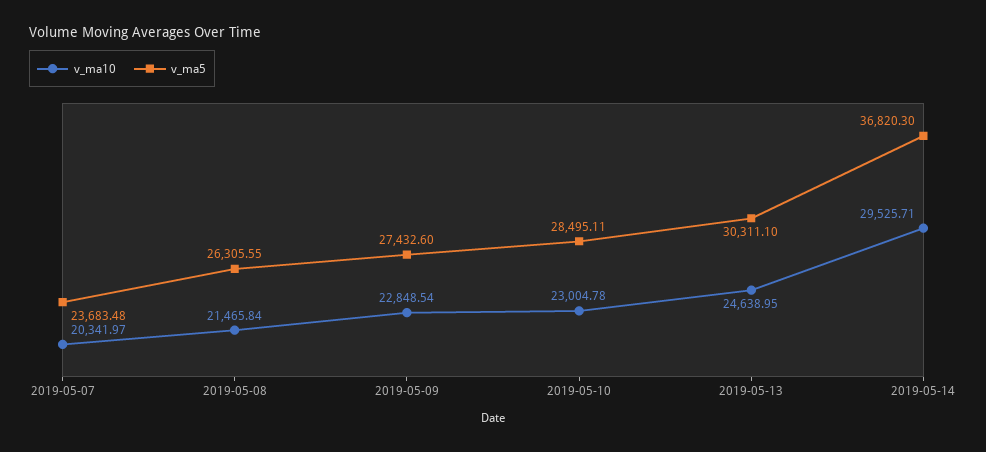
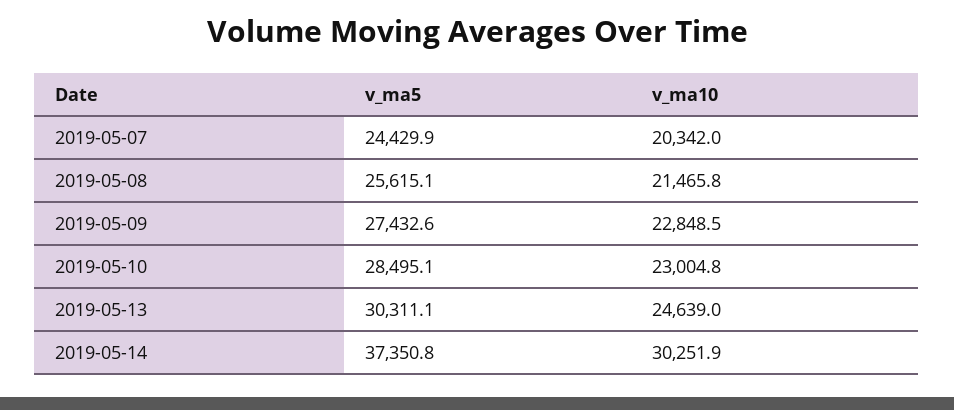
v_ma5, 2019-05-07: 23683.48 -> 24429.9
v_ma5, 2019-05-08: 26305.55 -> 25615.1
v_ma10, 2019-05-14: 29525.71 -> 30251.9
v_ma5, 2019-05-14: 36820.3 -> 37350.8

